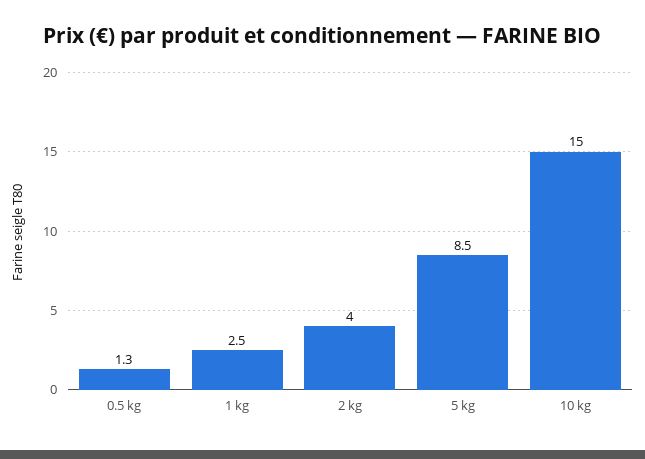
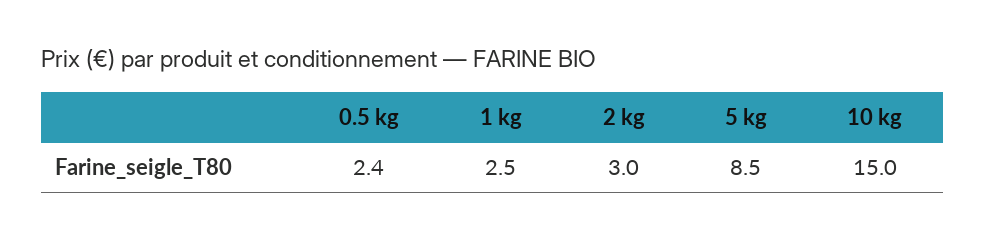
0.5 kg: 1.3 -> 2.4
2 kg: 4 -> 3

